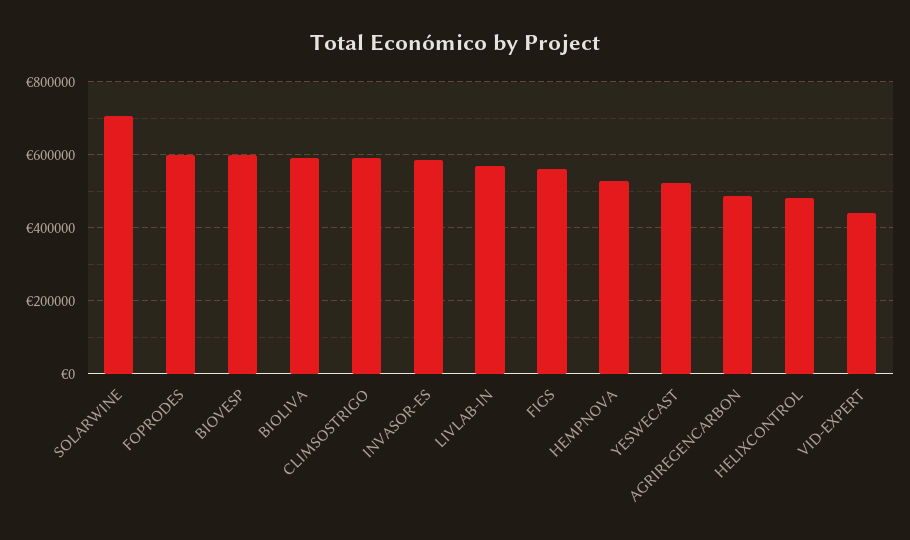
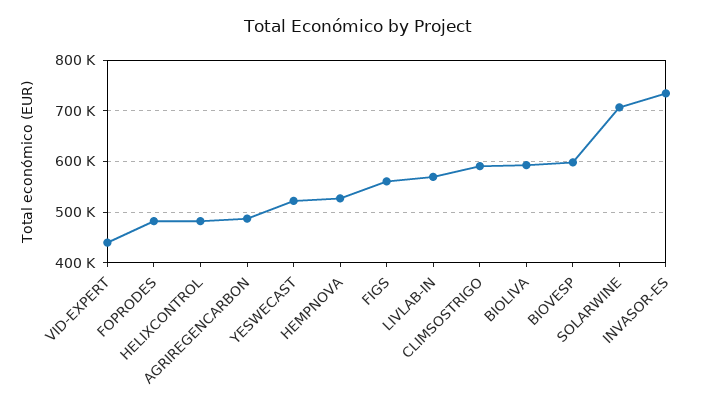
FOPRODES: 600000 -> 480000
INVASOR-ES: 580000 -> 740000

